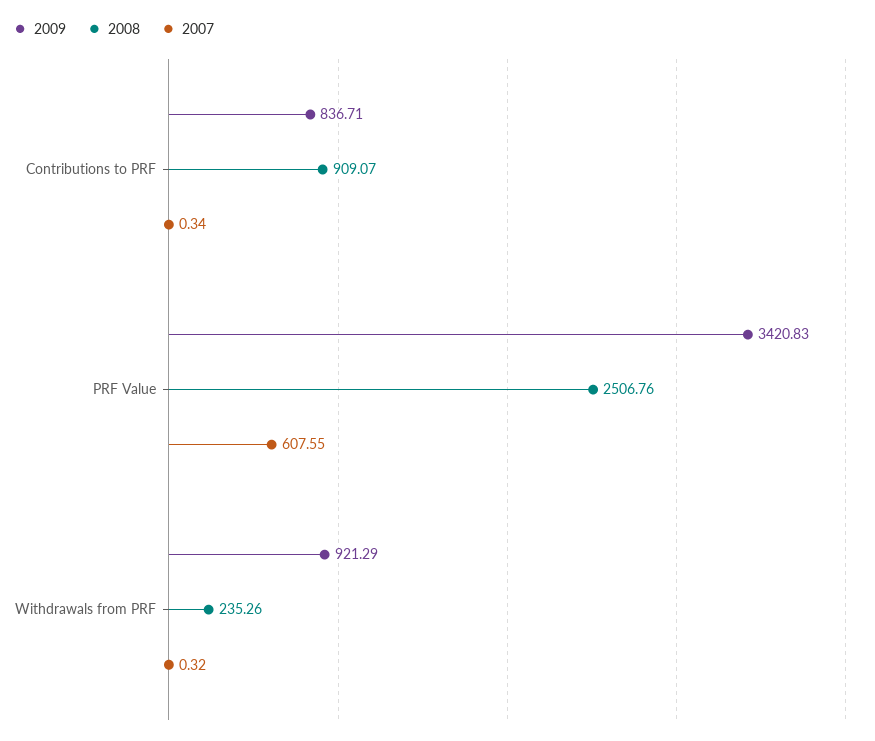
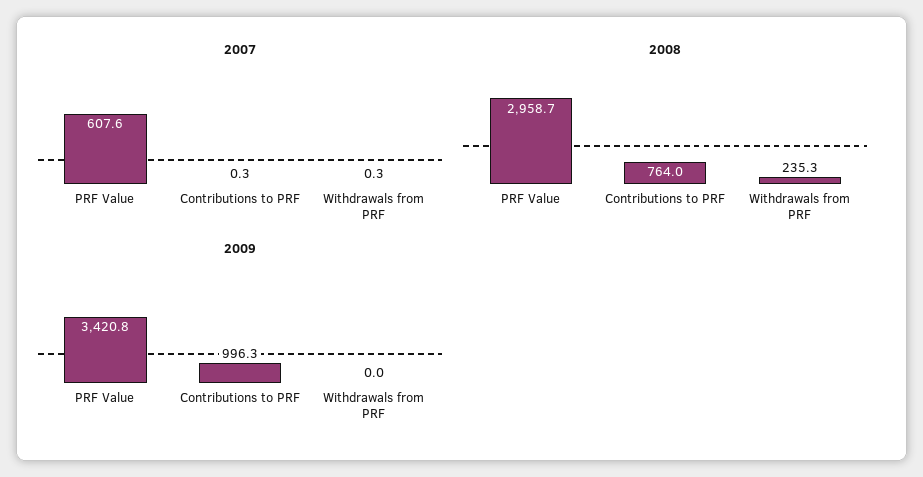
2009, Contributions to PRF: 836.71 -> 996.3
2008, Contributions to PRF: 909.07 -> 764
2008, PRF Value: 2506.76 -> 2958.7
2009, Withdrawals from PRF: 921.29 -> 0

